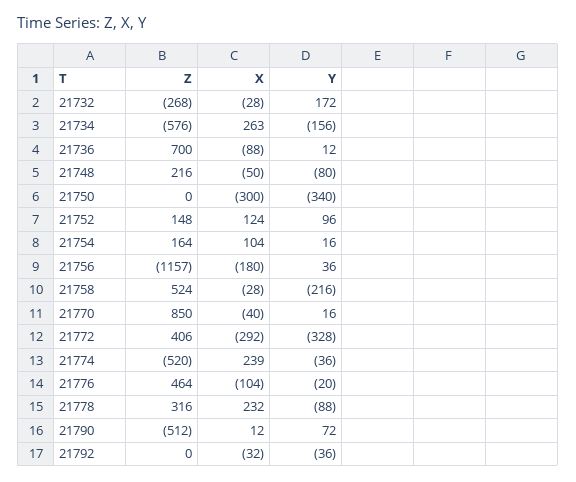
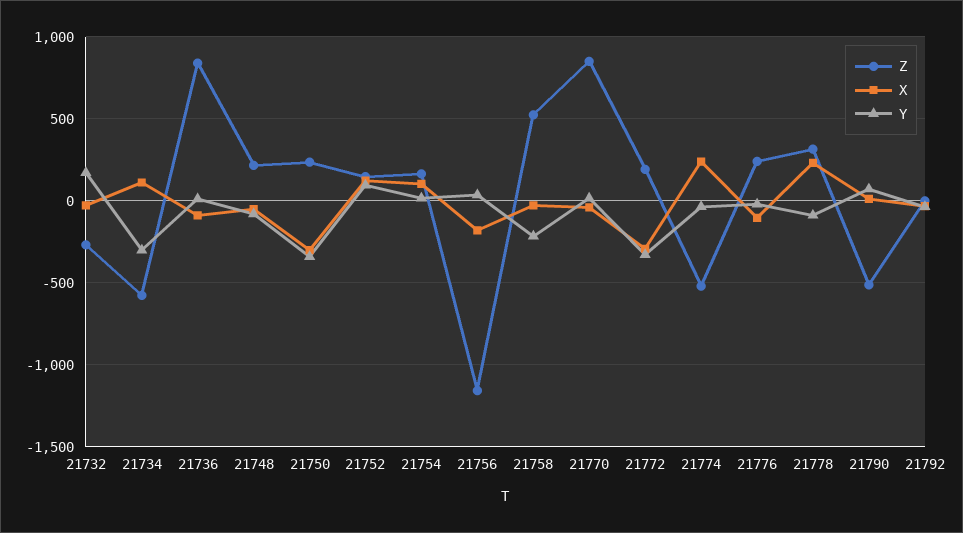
X, 21734: 263 -> 100
Y, 21734: -156 -> -300
Z, 21736: 700 -> 850
Z, 21750: 0 -> 250
Z, 21772: 406 -> 200
Z, 21776: 464 -> 250

